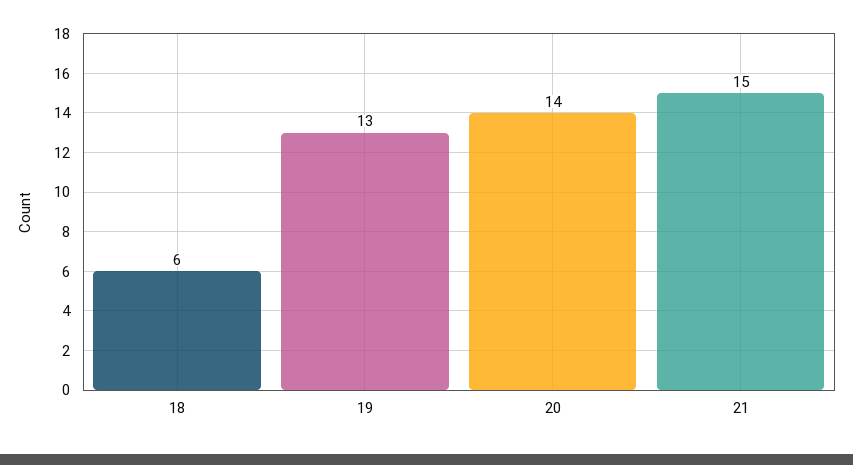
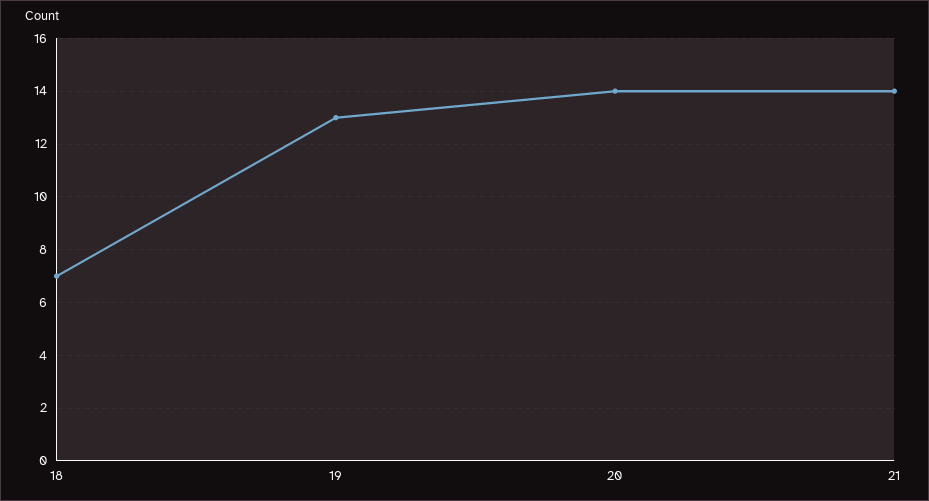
18: 6 -> 7
21: 15 -> 14

